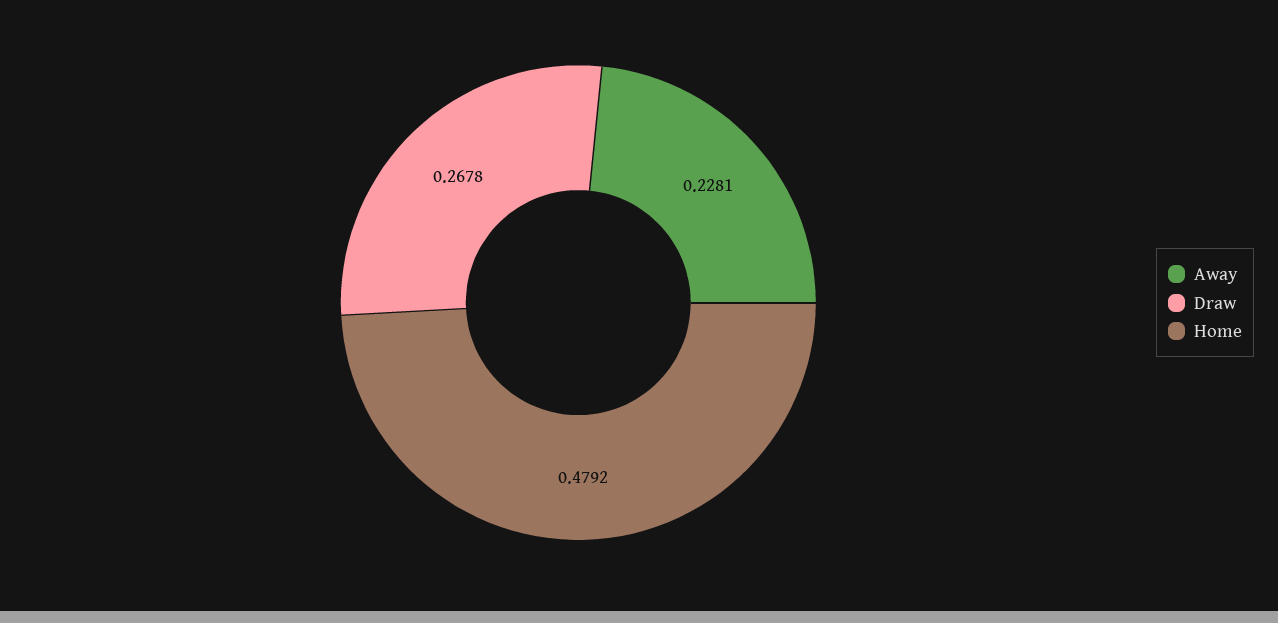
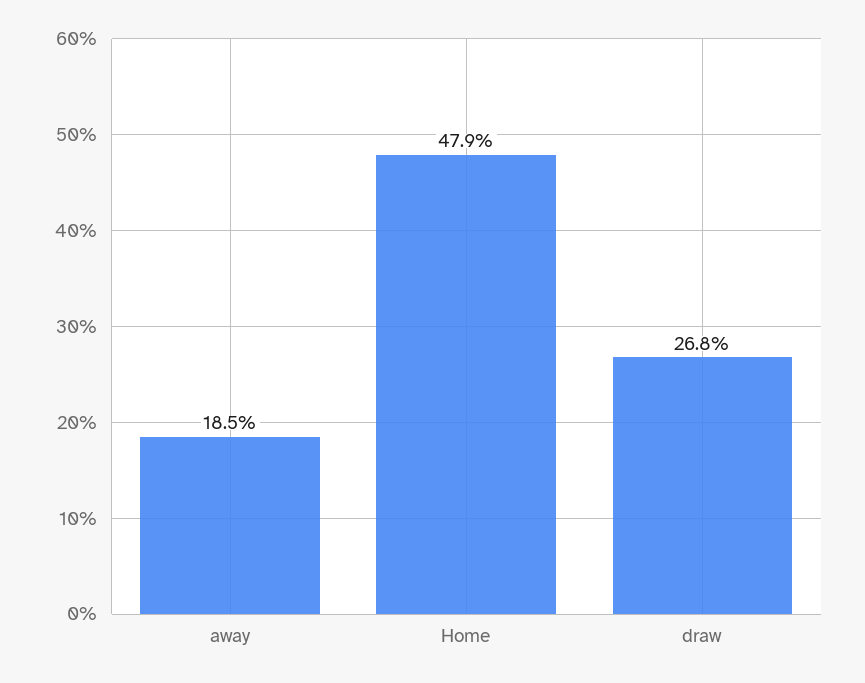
Away: 0.2281 -> 0.185

